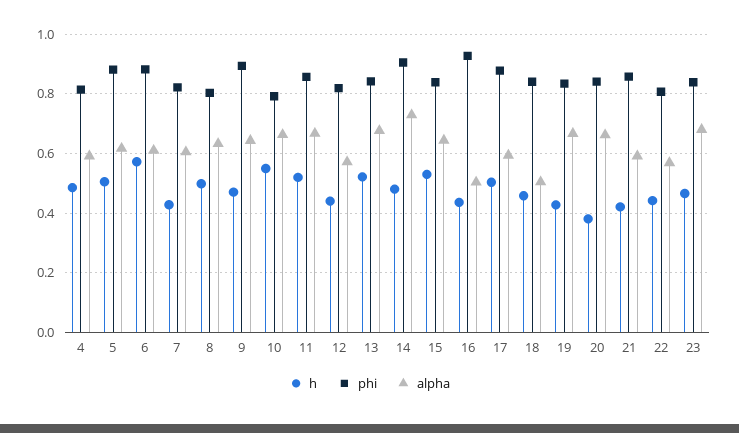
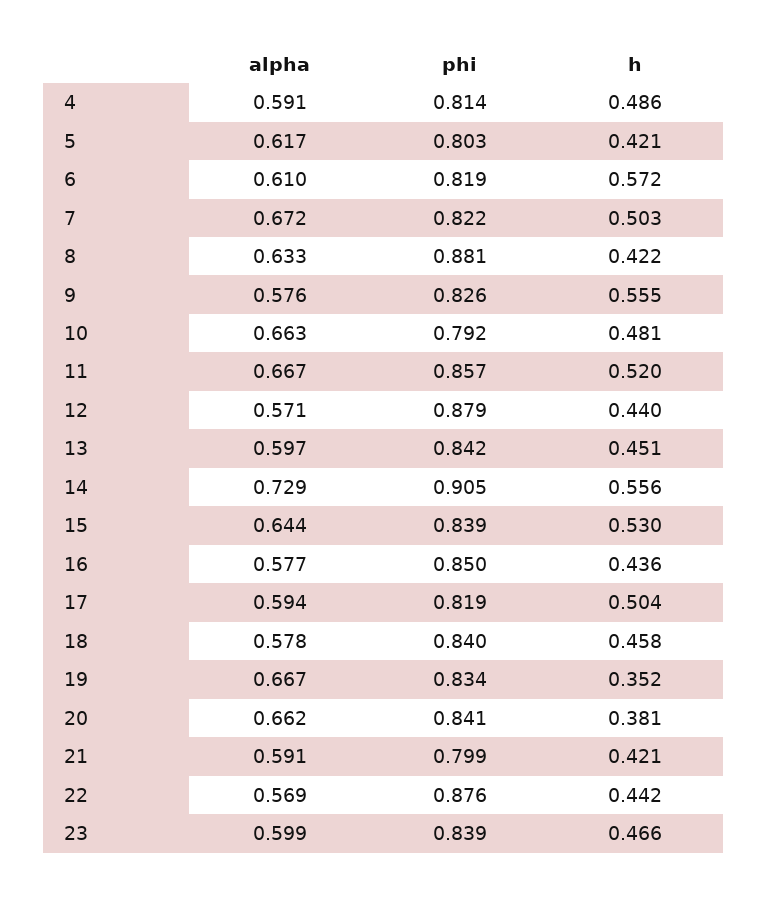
h, 5: 0.5 -> 0.421
phi, 5: 0.875 -> 0.803
phi, 6: 0.875 -> 0.819
h, 7: 0.425 -> 0.503
alpha, 7: 0.6 -> 0.672
h, 8: 0.5 -> 0.422
phi, 8: 0.8 -> 0.881
h, 9: 0.475 -> 0.555
phi, 9: 0.9 -> 0.826
alpha, 9: 0.65 -> 0.576
h, 10: 0.55 -> 0.481
phi, 12: 0.825 -> 0.879
h, 13: 0.525 -> 0.451
alpha, 13: 0.675 -> 0.597
h, 14: 0.475 -> 0.556
phi, 16: 0.925 -> 0.85
alpha, 16: 0.5 -> 0.577
phi, 17: 0.875 -> 0.819
alpha, 18: 0.5 -> 0.578
h, 19: 0.425 -> 0.352
phi, 21: 0.85 -> 0.799
phi, 22: 0.8 -> 0.876
alpha, 23: 0.675 -> 0.599

